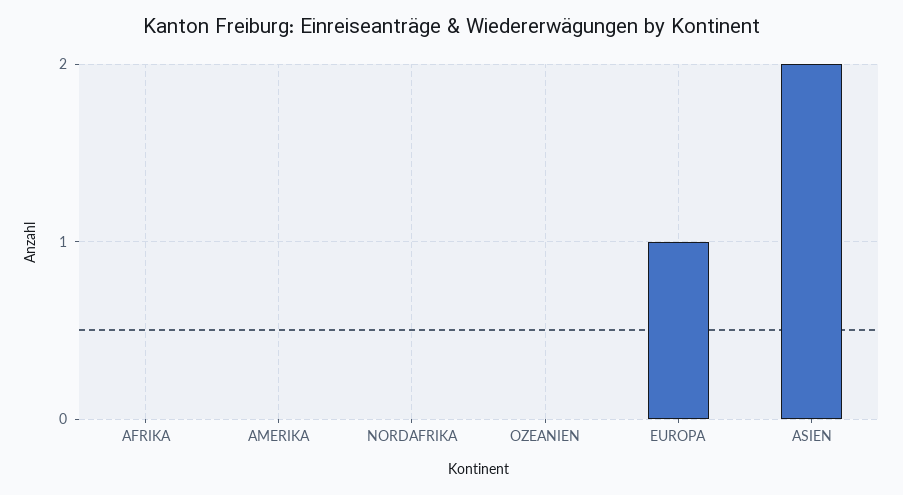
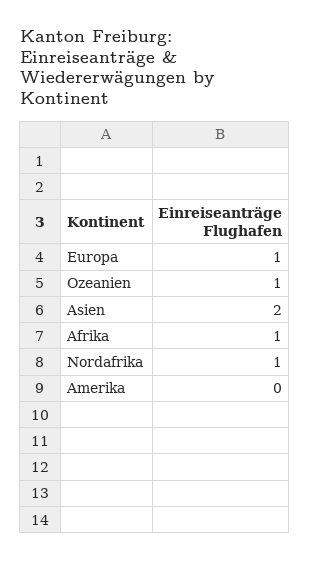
AFRIKA: 0 -> 1
NORDAFRIKA: 0 -> 1
OZEANIEN: 0 -> 1

